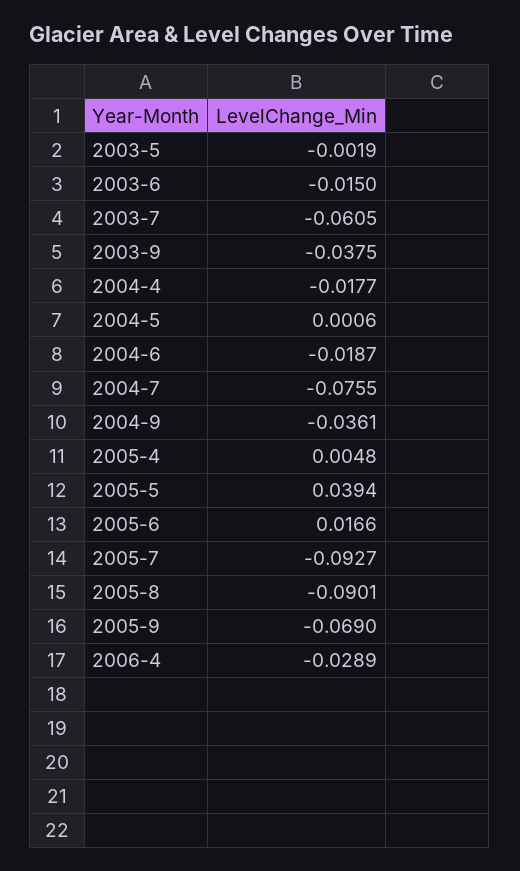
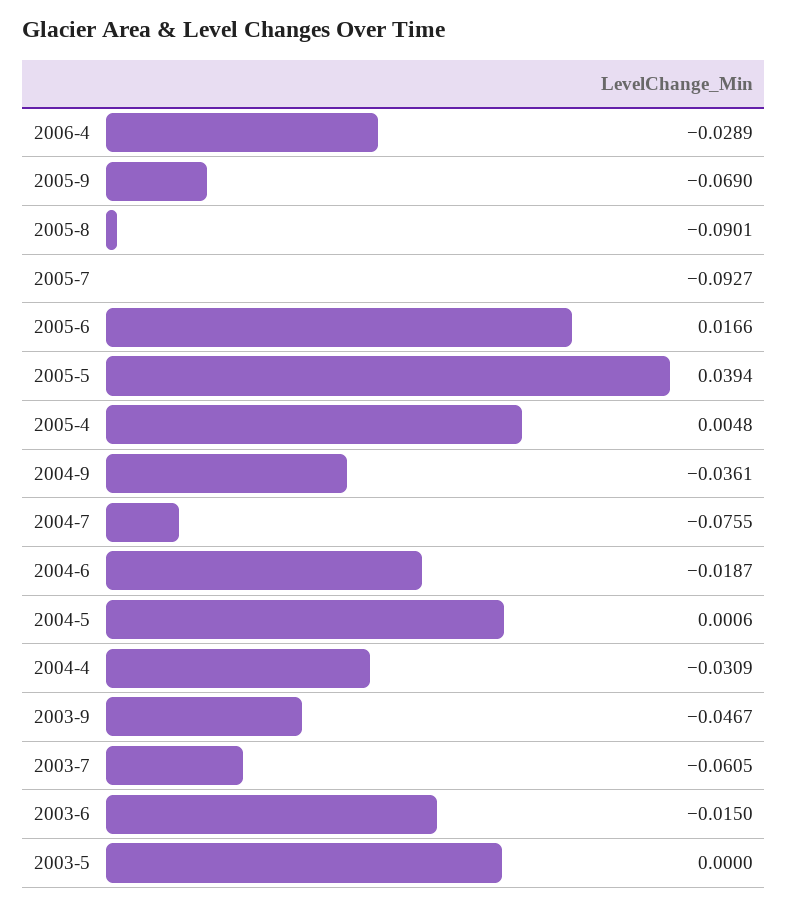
2003-5: -0.0019 -> 0
2003-9: -0.0375 -> -0.0467
2004-4: -0.0177 -> -0.0309

